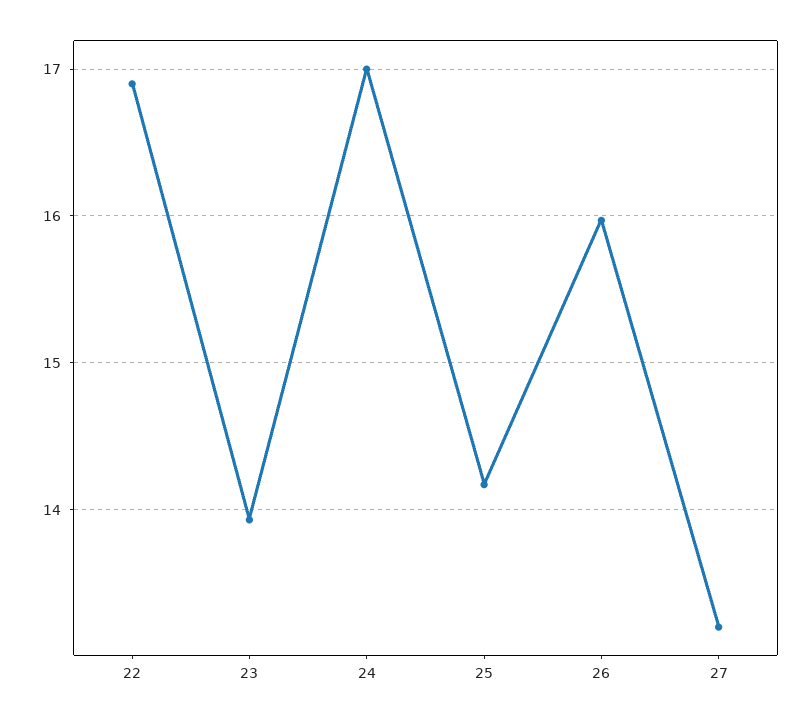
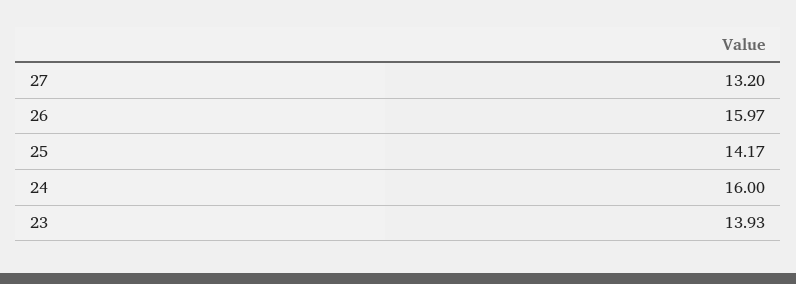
22: 16.9 -> none
24: 17 -> 16

